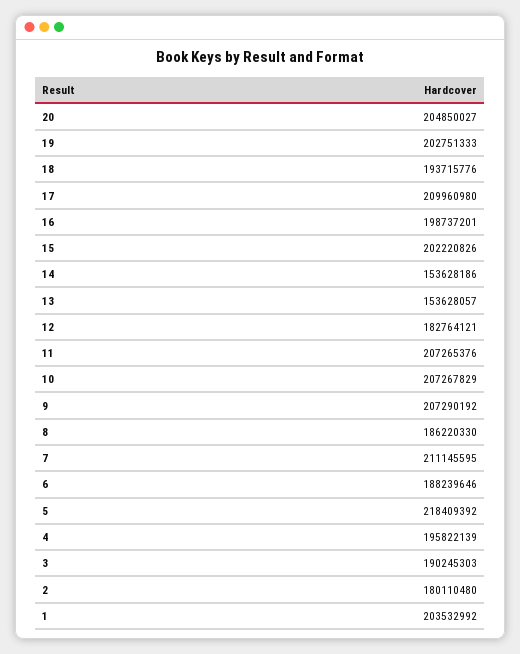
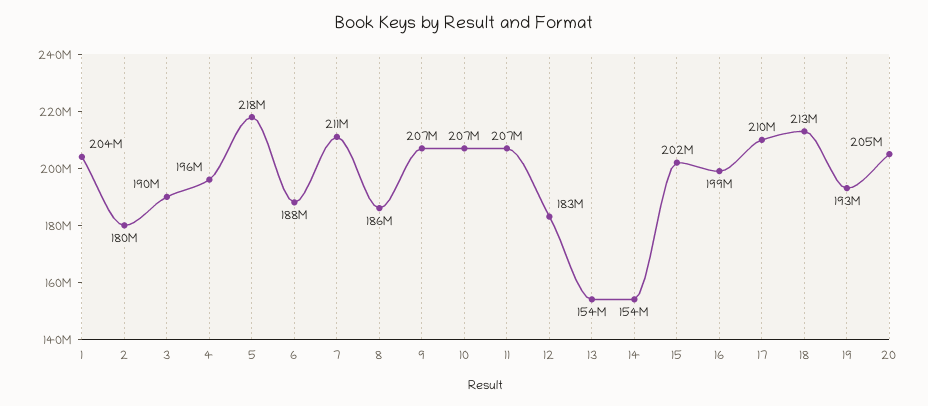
19: 202751333 -> 193000000
18: 193715776 -> 213000000

